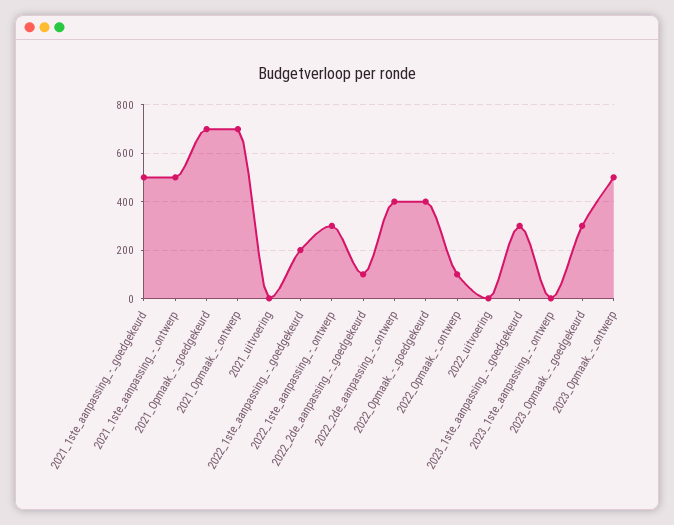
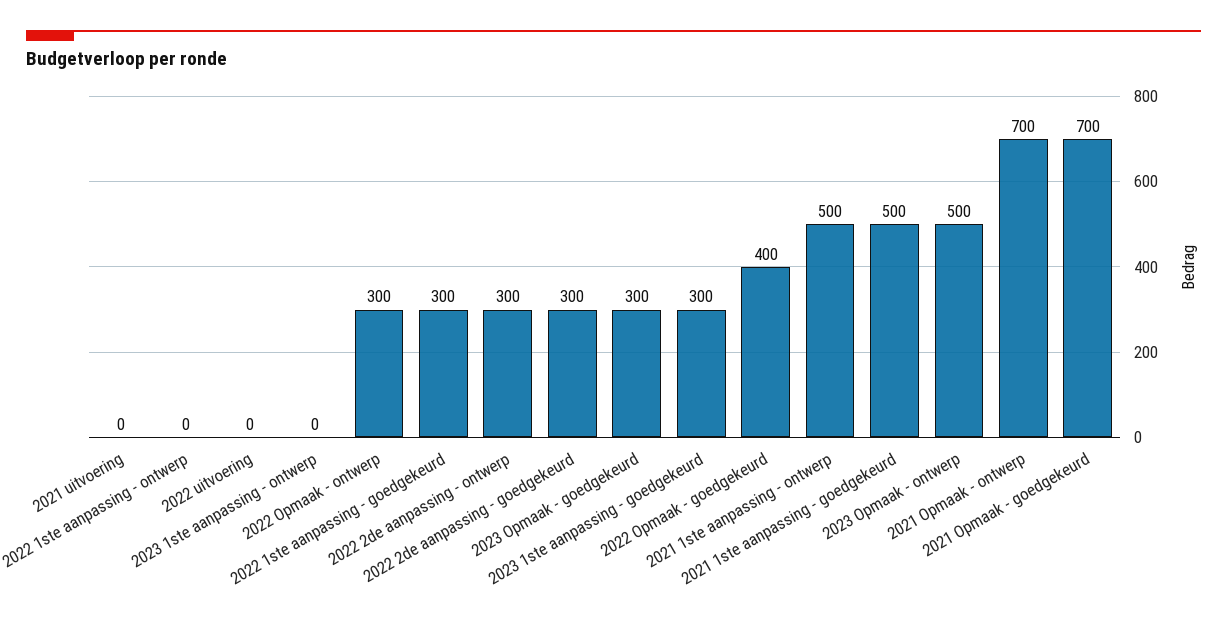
2022_1ste_aanpassing_-_goedgekeurd: 200 -> 300
2022_1ste_aanpassing_-_ontwerp: 300 -> 0
2022_2de_aanpassing_-_goedgekeurd: 100 -> 300
2022_2de_aanpassing_-_ontwerp: 400 -> 300
2022_Opmaak_-_ontwerp: 100 -> 300

